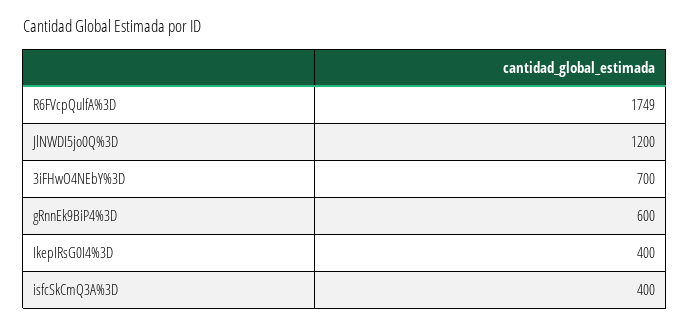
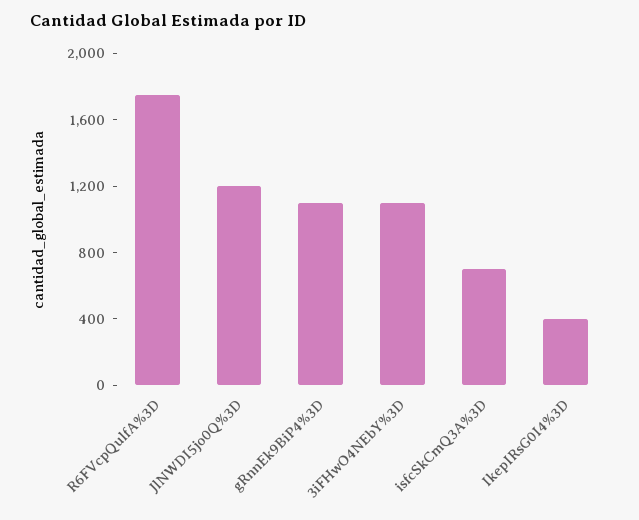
3iFHwO4NEbY%3D: 700 -> 1100
gRnnEk9BiP4%3D: 600 -> 1100
isfcSkCmQ3A%3D: 400 -> 700

